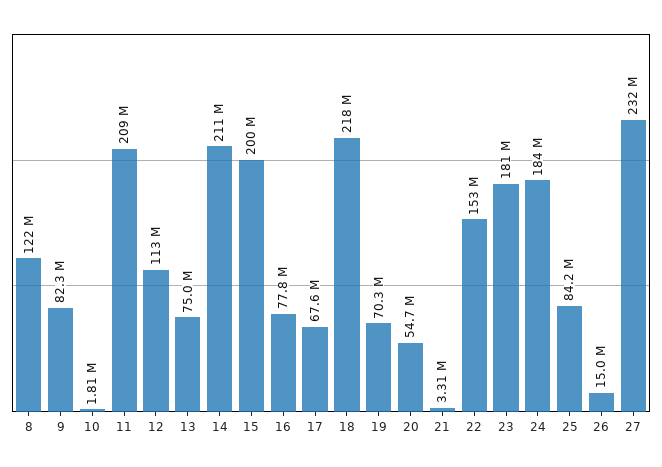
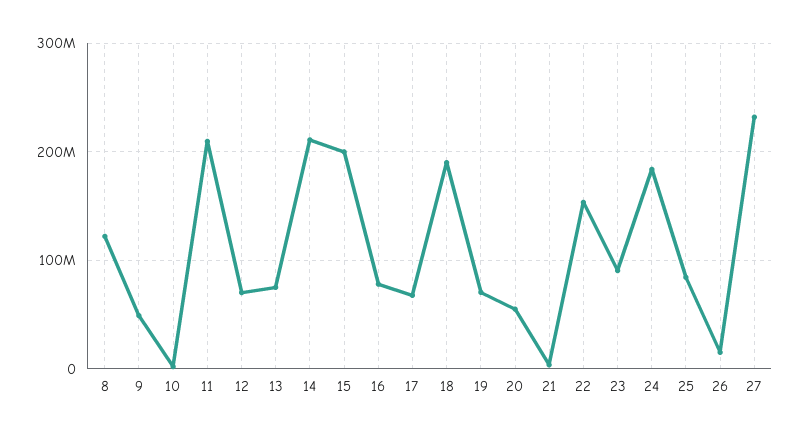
9: 82300000 -> 50000000
12: 113000000 -> 70000000
18: 218000000 -> 190000000
23: 181000000 -> 90000000

